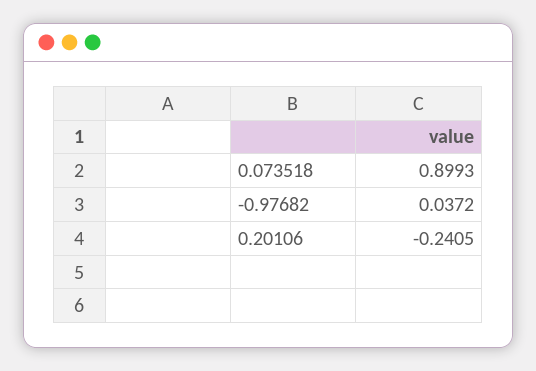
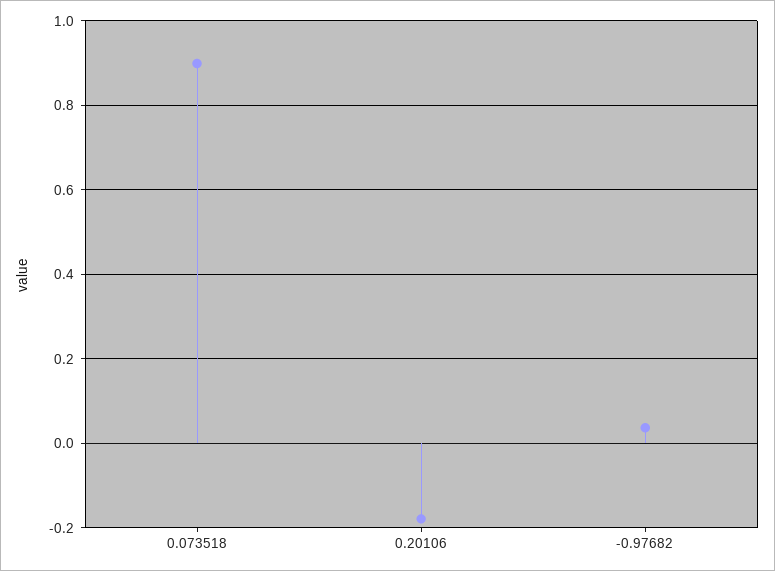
0.20106: -0.2405 -> -0.18

